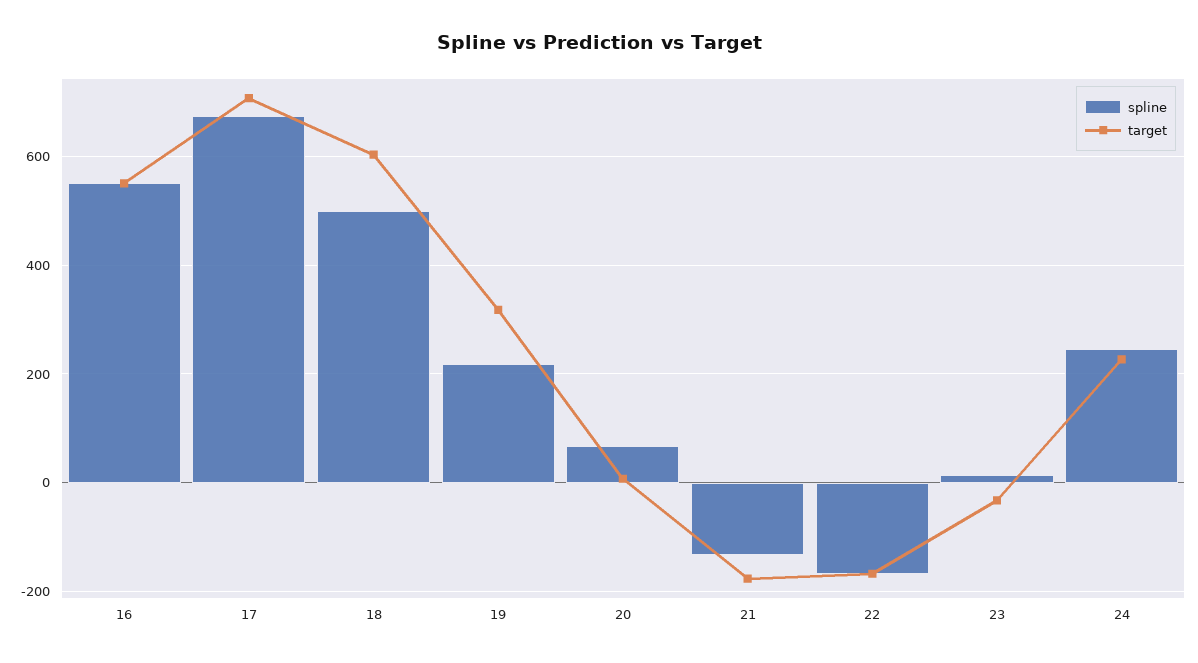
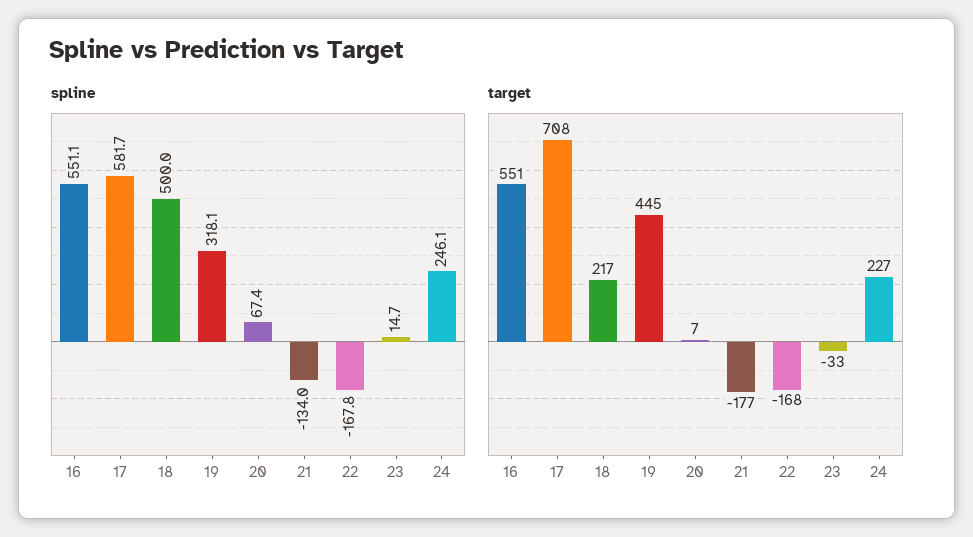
spline, 17: 680 -> 581.7
target, 18: 600 -> 217
spline, 19: 220 -> 318.1
target, 19: 320 -> 445

